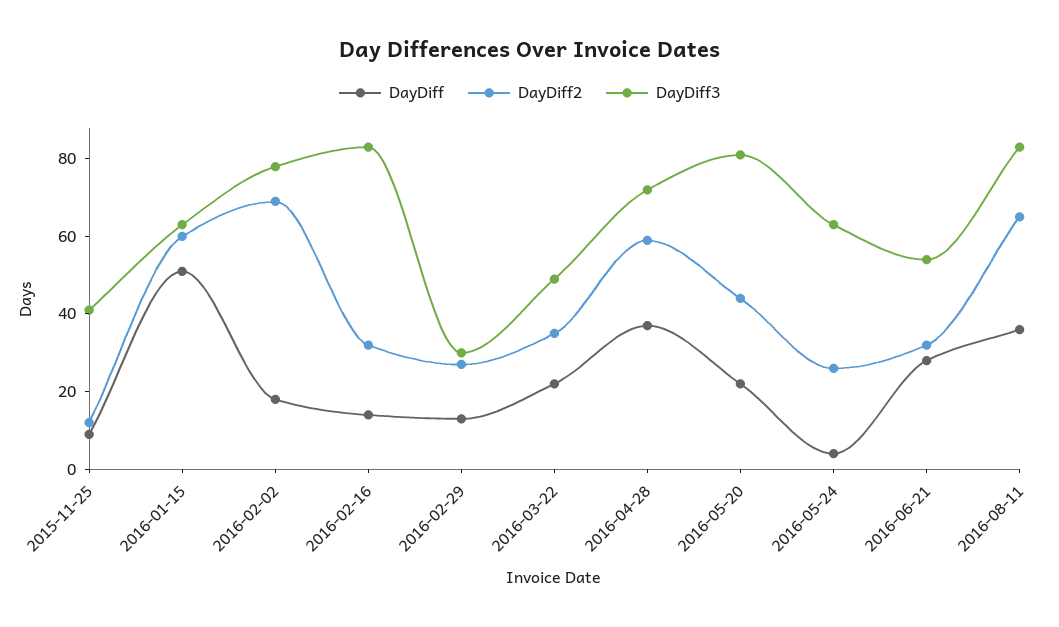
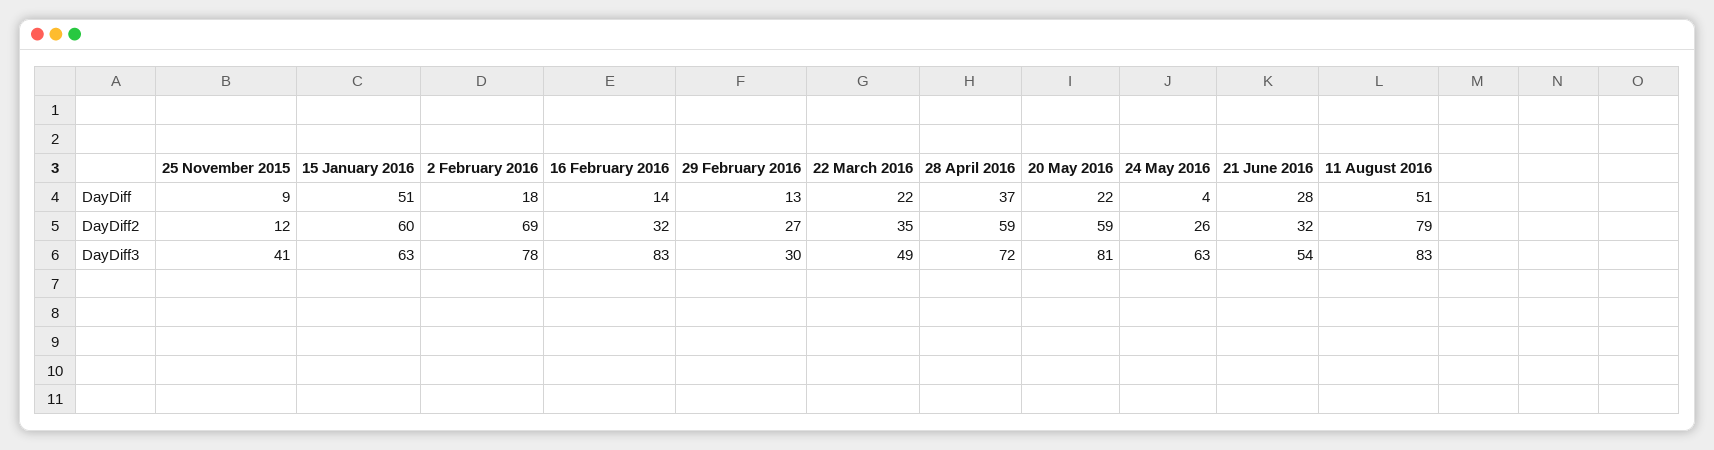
DayDiff2, 2016-05-20: 45 -> 59
DayDiff, 2016-08-11: 35 -> 51
DayDiff2, 2016-08-11: 65 -> 79

